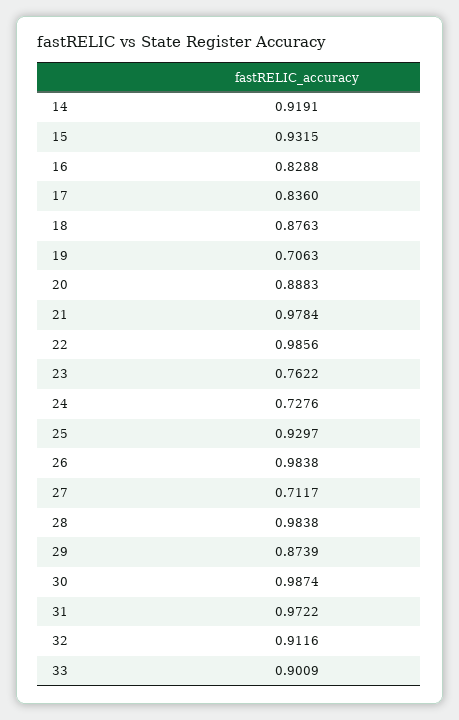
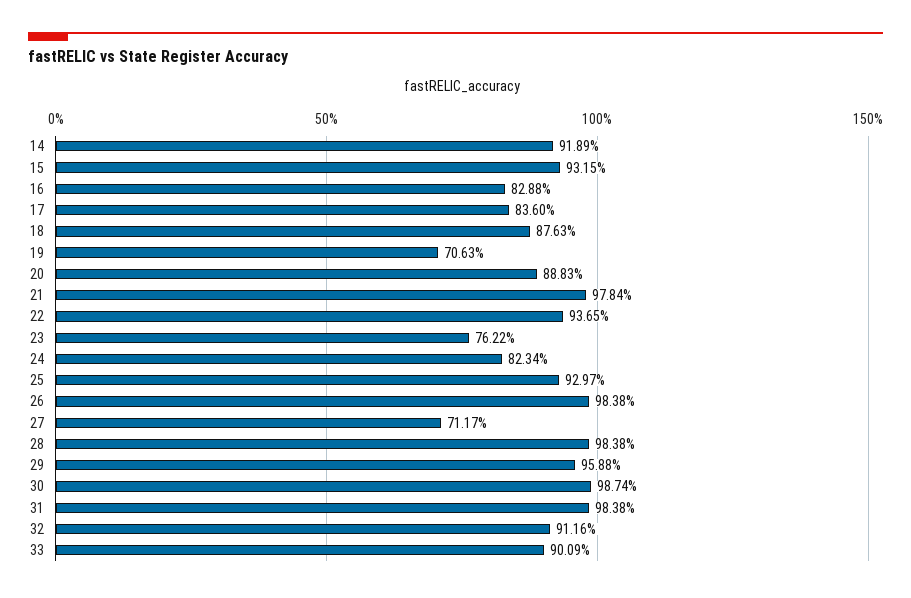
14: 0.9191 -> 0.9189
22: 0.9856 -> 0.9365
24: 0.7276 -> 0.8234
29: 0.8739 -> 0.9588
31: 0.9722 -> 0.9838

